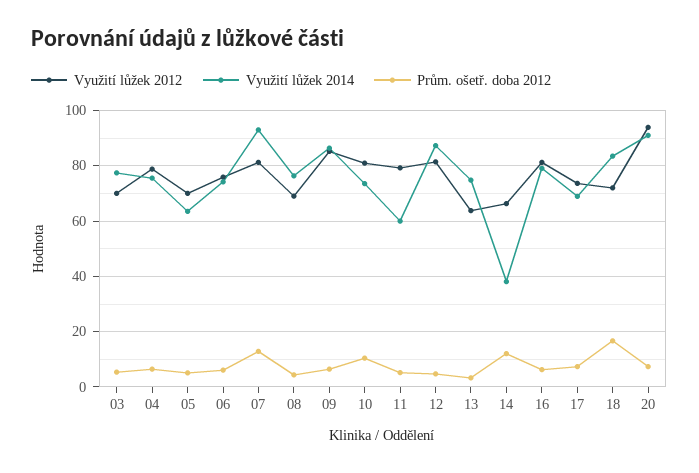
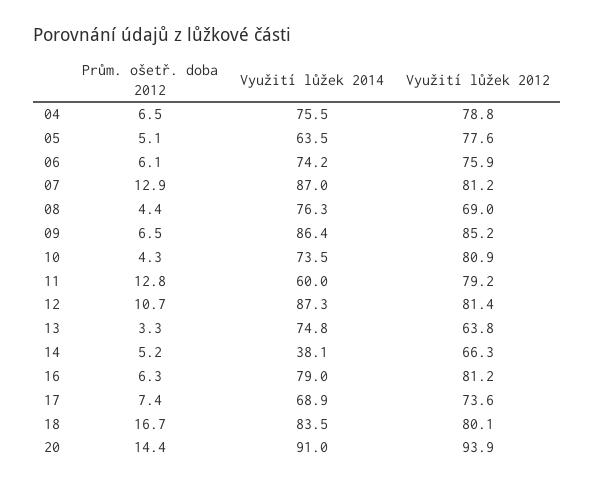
Využití lůžek 2012, 03: 70 -> none
Využití lůžek 2014, 03: 77.5 -> none
Prům. ošetř. doba 2012, 03: 5 -> none
Využití lůžek 2012, 05: 70 -> 77.6
Využití lůžek 2014, 07: 92.5 -> 87
Prům. ošetř. doba 2012, 10: 10 -> 4.3
Prům. ošetř. doba 2012, 11: 5 -> 12.8
Prům. ošetř. doba 2012, 12: 5 -> 10.7
Prům. ošetř. doba 2012, 14: 12.5 -> 5.2
Využití lůžek 2012, 18: 72.5 -> 80.1
Prům. ošetř. doba 2012, 20: 7.5 -> 14.4

